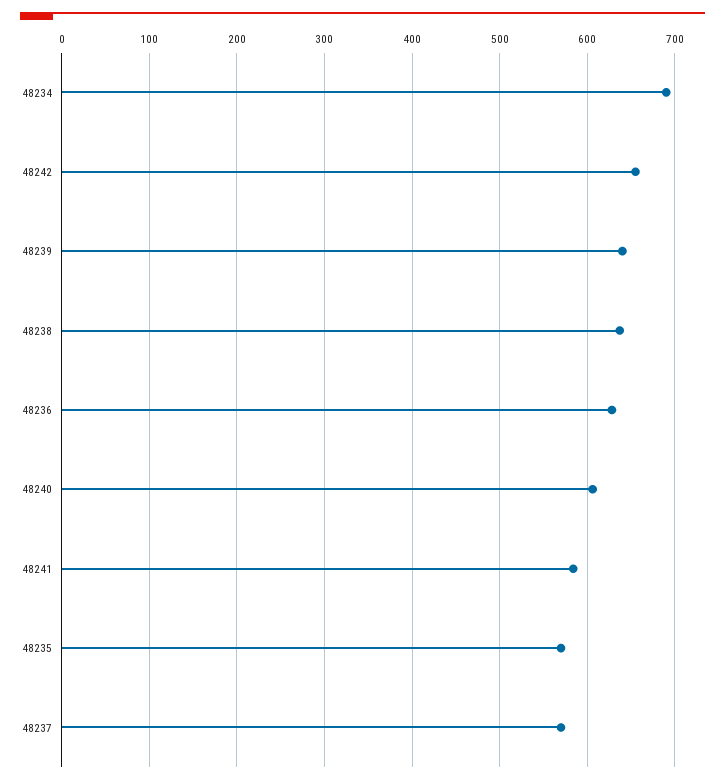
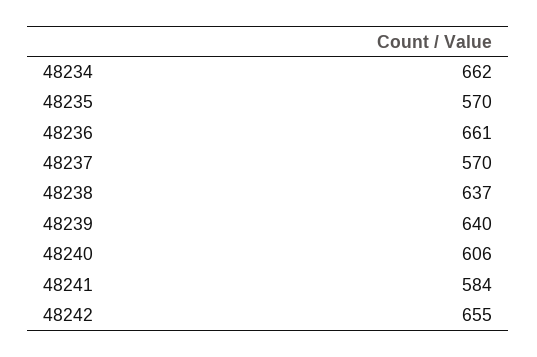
48234: 690 -> 662
48236: 630 -> 661

